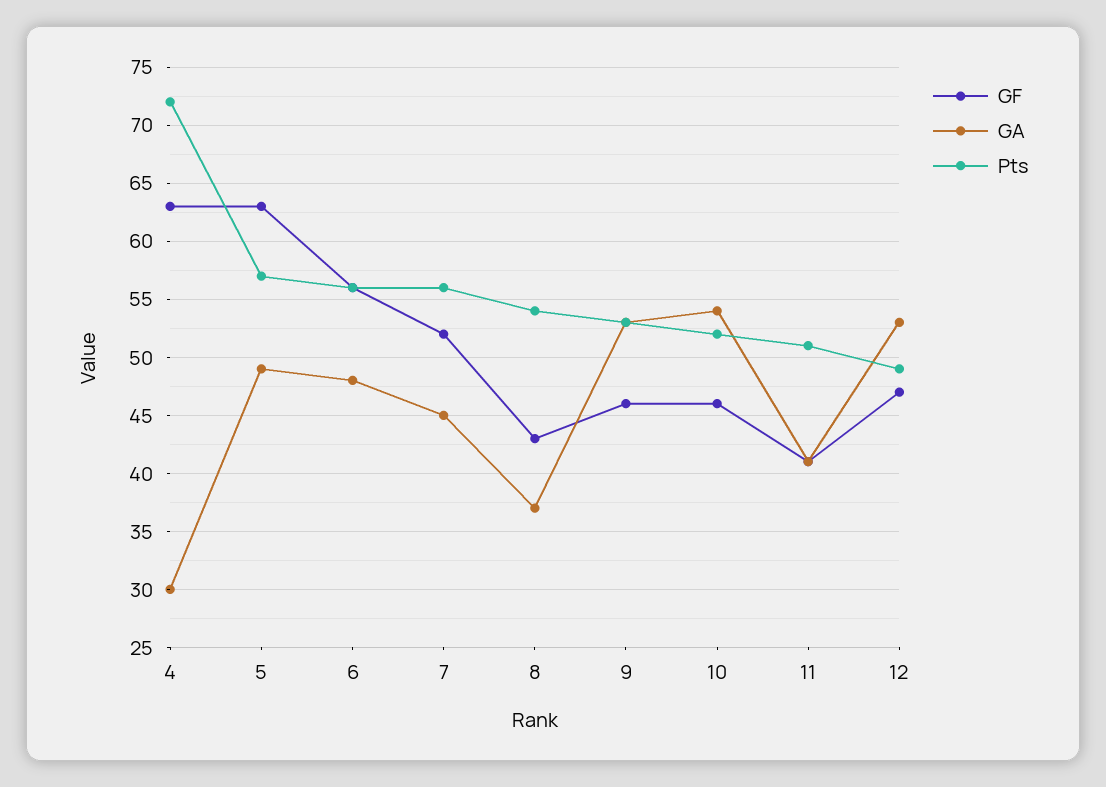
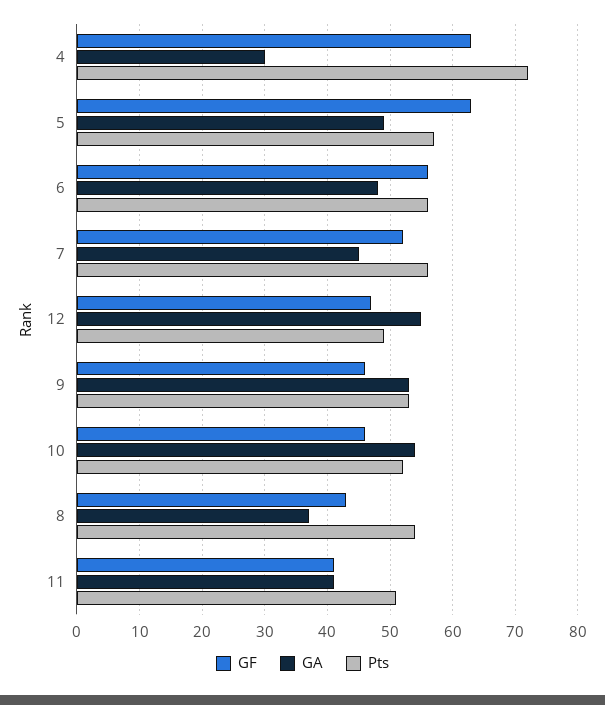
GA, 12: 53 -> 55

